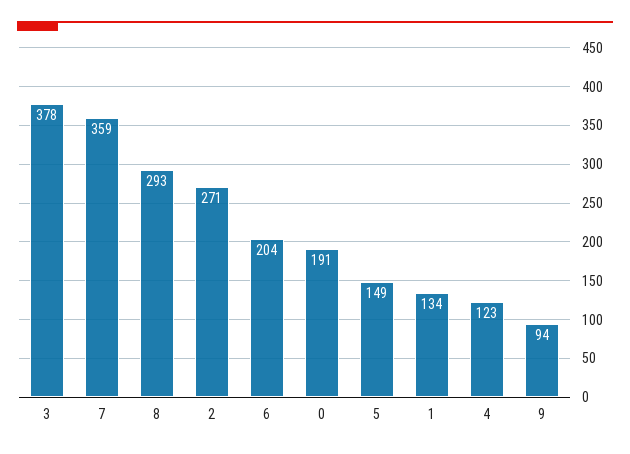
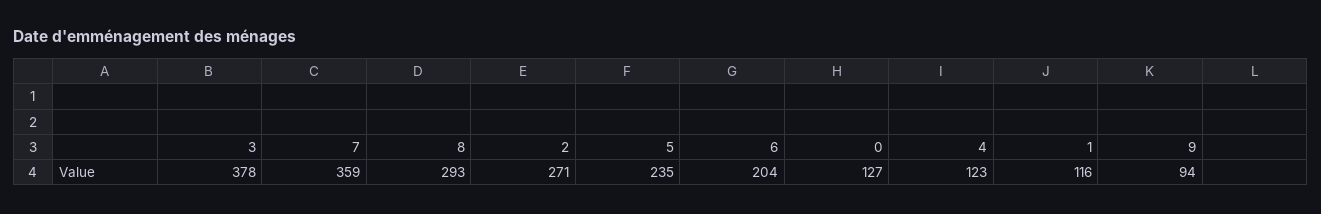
0: 191 -> 127
5: 149 -> 235
1: 134 -> 116

